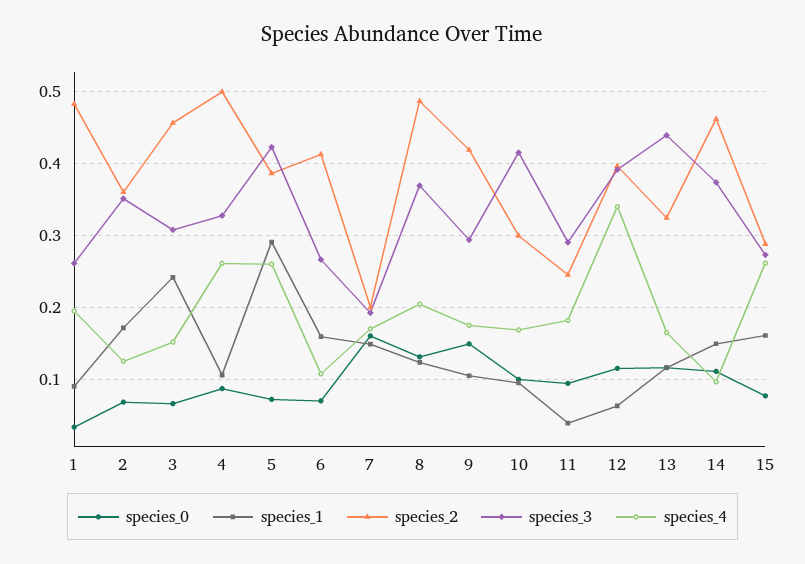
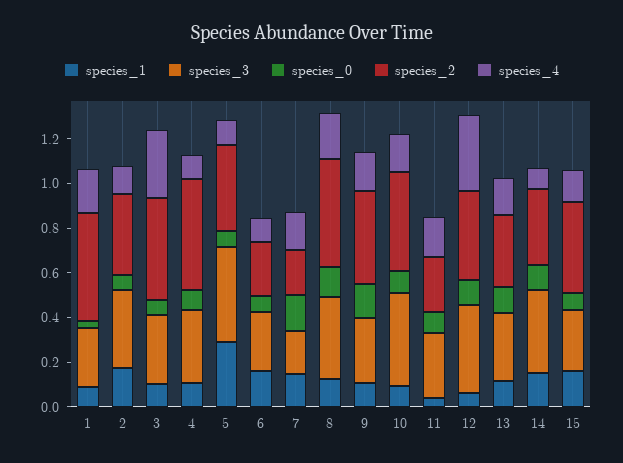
species_1, 3: 0.24 -> 0.1
species_4, 3: 0.15 -> 0.3
species_4, 4: 0.26 -> 0.1
species_4, 5: 0.26 -> 0.1
species_2, 6: 0.41 -> 0.25
species_2, 10: 0.3 -> 0.45
species_3, 13: 0.44 -> 0.3
species_2, 14: 0.46 -> 0.35
species_2, 15: 0.29 -> 0.4
species_4, 15: 0.26 -> 0.15

